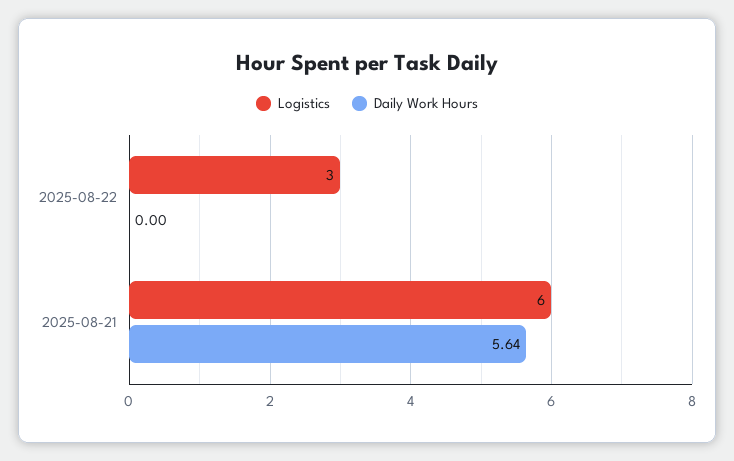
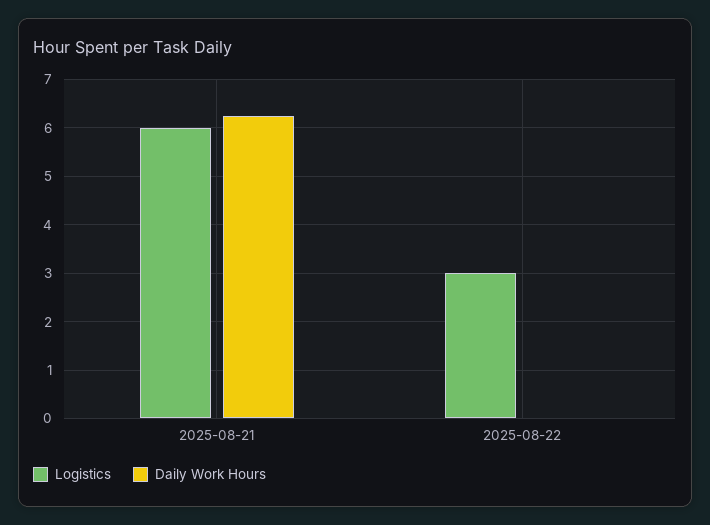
Daily Work Hours, 2025-08-21: 5.64 -> 6.2

